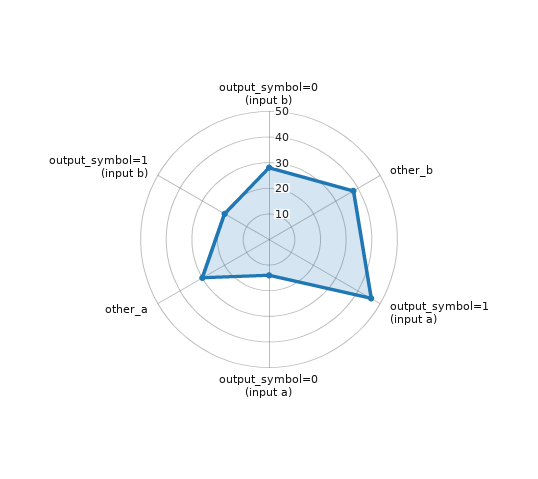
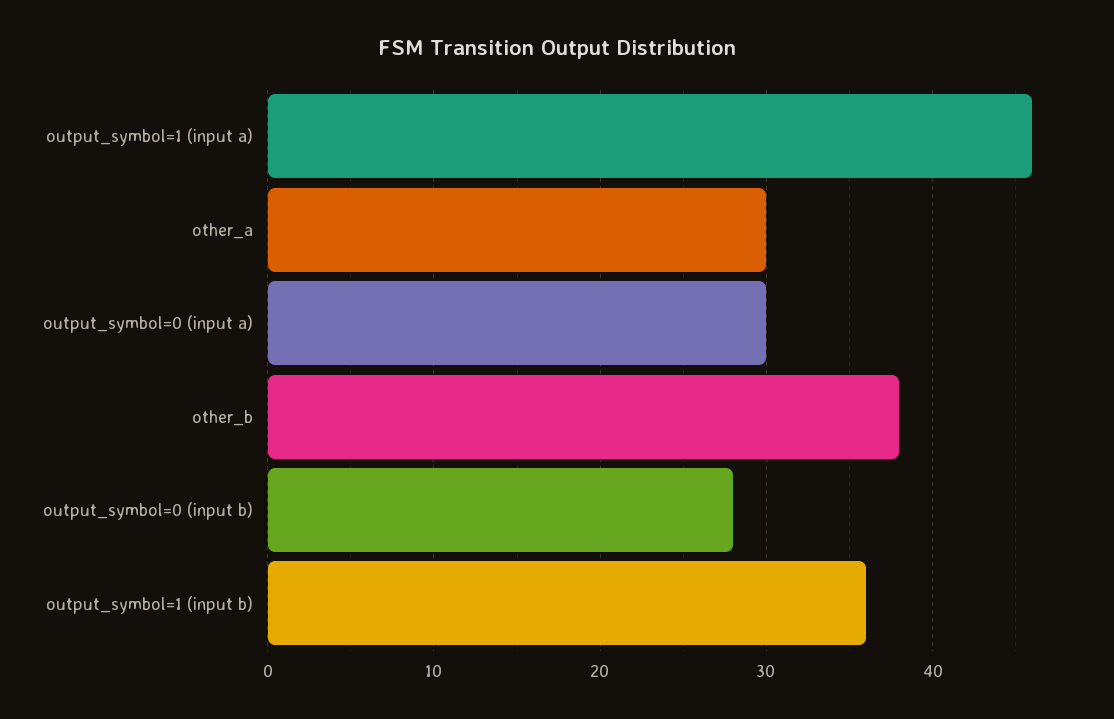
output_symbol=0 (input a): 15 -> 30
output_symbol=1 (input b): 20 -> 36

